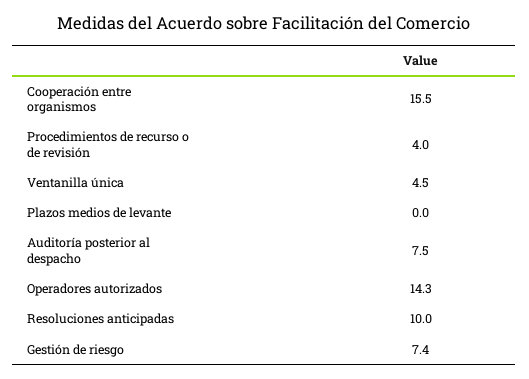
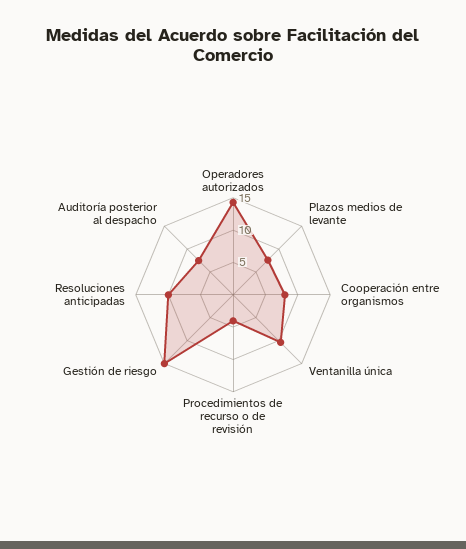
Cooperación entre organismos: 15.5 -> 7.5
Ventanilla única: 4.5 -> 10
Plazos medios de levante: 0 -> 7.5
Gestión de riesgo: 7.4 -> 15

